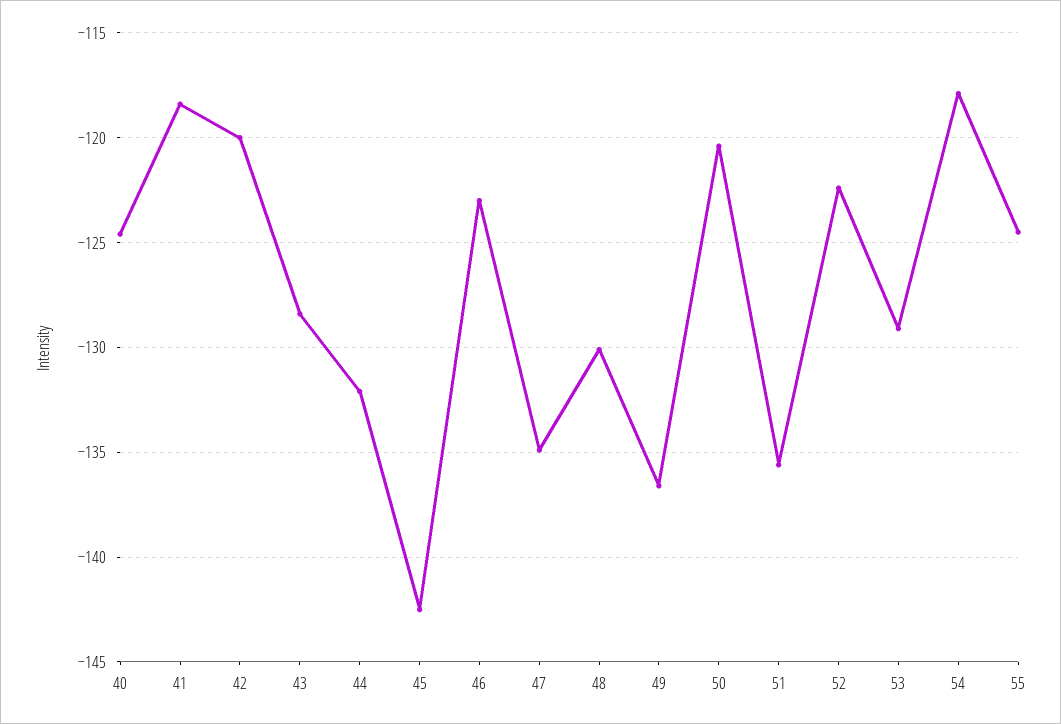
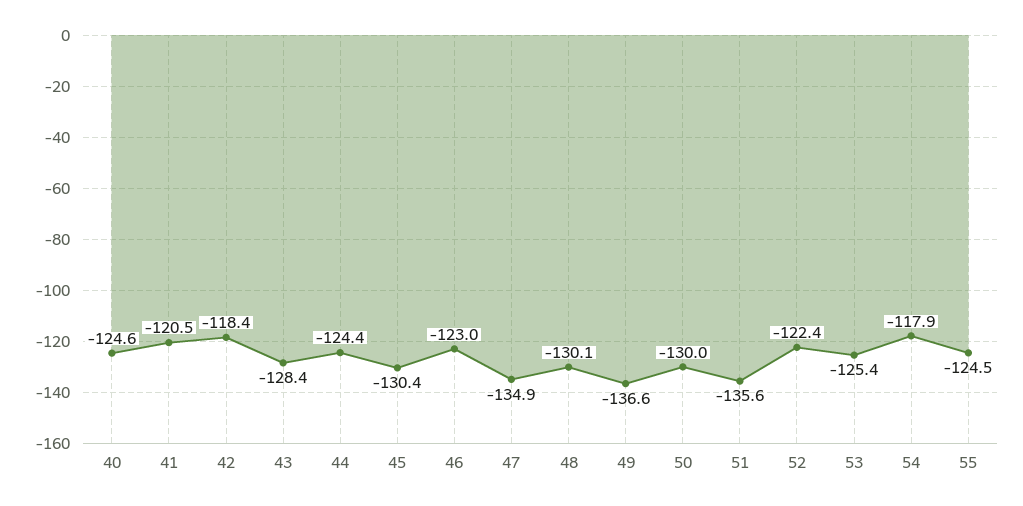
41: -118.5 -> -120.5
42: -120 -> -118.4
44: -132 -> -124.4
45: -142.5 -> -130.4
50: -120.5 -> -130
53: -129 -> -125.4

